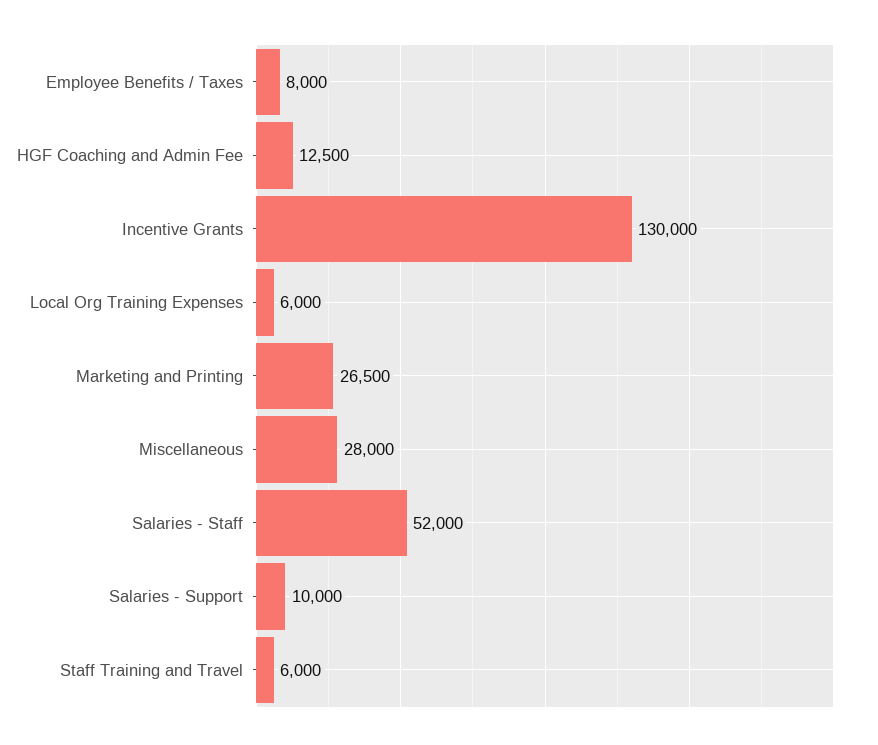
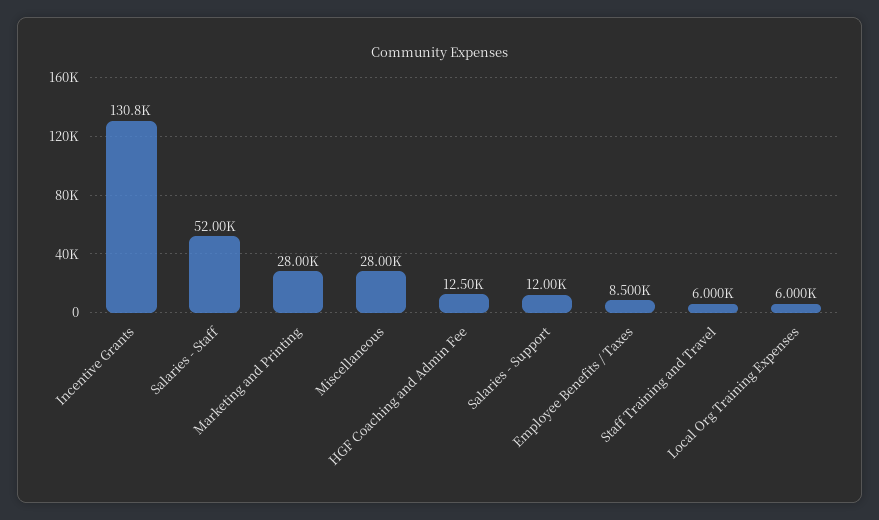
Employee Benefits / Taxes: 8000 -> 8500
Incentive Grants: 130000 -> 130800
Marketing and Printing: 26500 -> 28000
Salaries - Support: 10000 -> 12000

